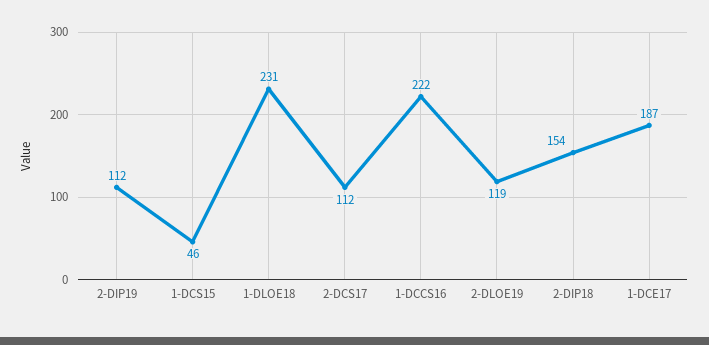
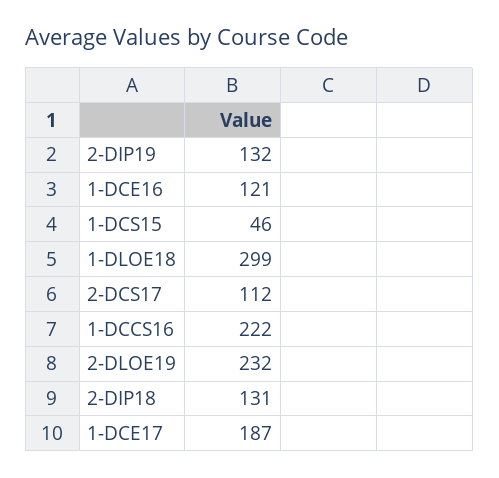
2-DIP19: 112 -> 132
1-DLOE18: 231 -> 299
2-DLOE19: 119 -> 232
2-DIP18: 154 -> 131
1-DCE16: none -> 121

